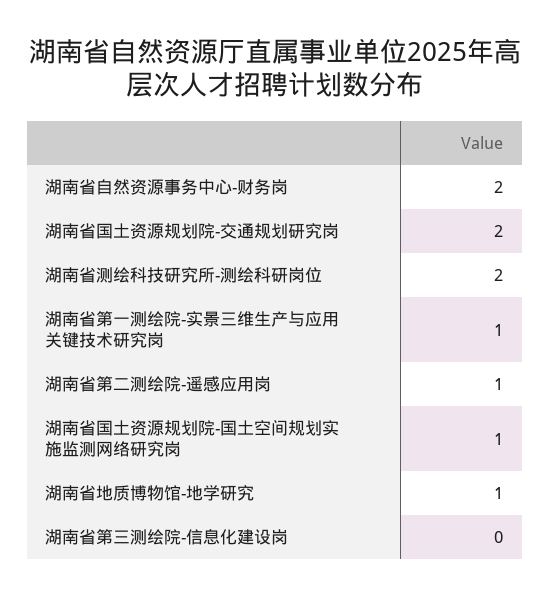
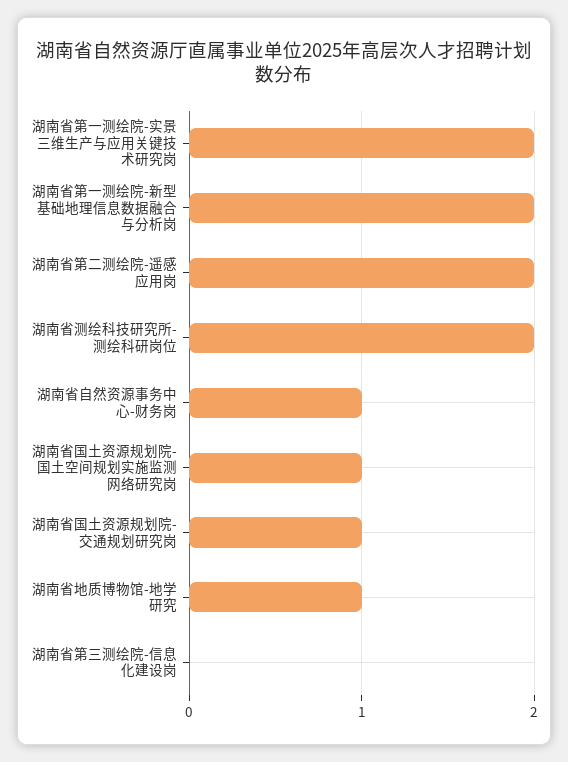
湖南省自然资源事务中心-财务岗: 2 -> 1
湖南省国土资源规划院-交通规划研究岗: 2 -> 1
湖南省第一测绘院-实景三维生产与应用关键技术研究岗: 1 -> 2
湖南省第二测绘院-遥感应用岗: 1 -> 2
湖南省第一测绘院-新型基础地理信息数据融合与分析岗: none -> 2

